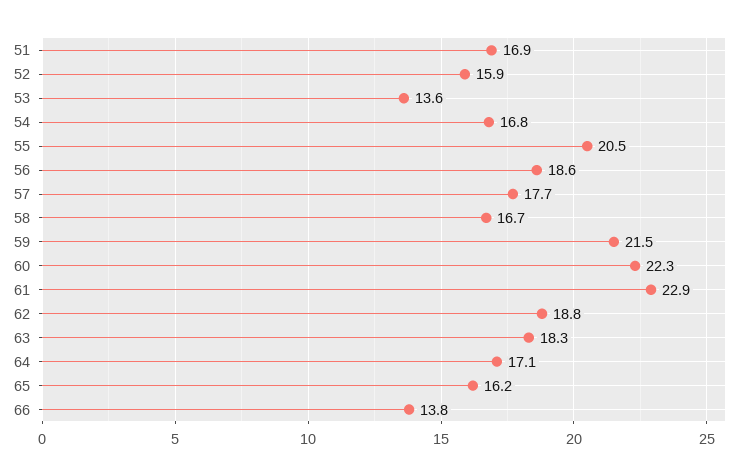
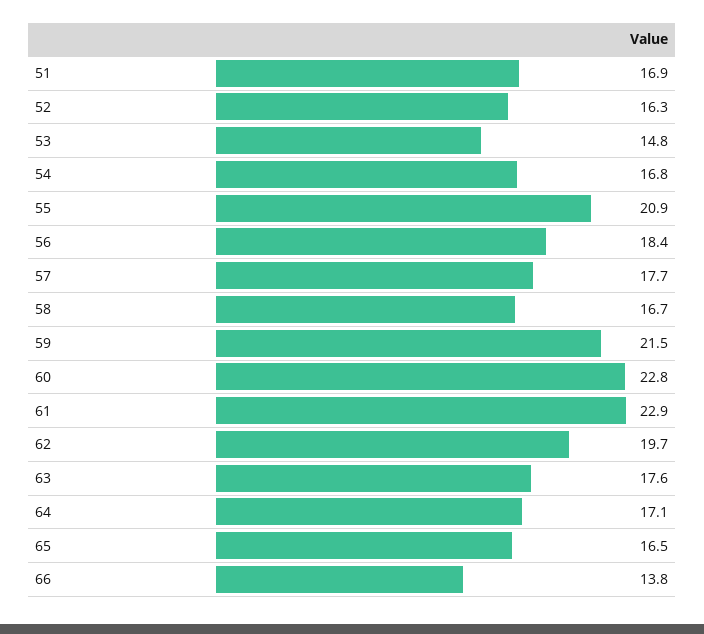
52: 15.9 -> 16.3
53: 13.6 -> 14.8
55: 20.5 -> 20.9
56: 18.6 -> 18.4
60: 22.3 -> 22.8
62: 18.8 -> 19.7
63: 18.3 -> 17.6
65: 16.2 -> 16.5

